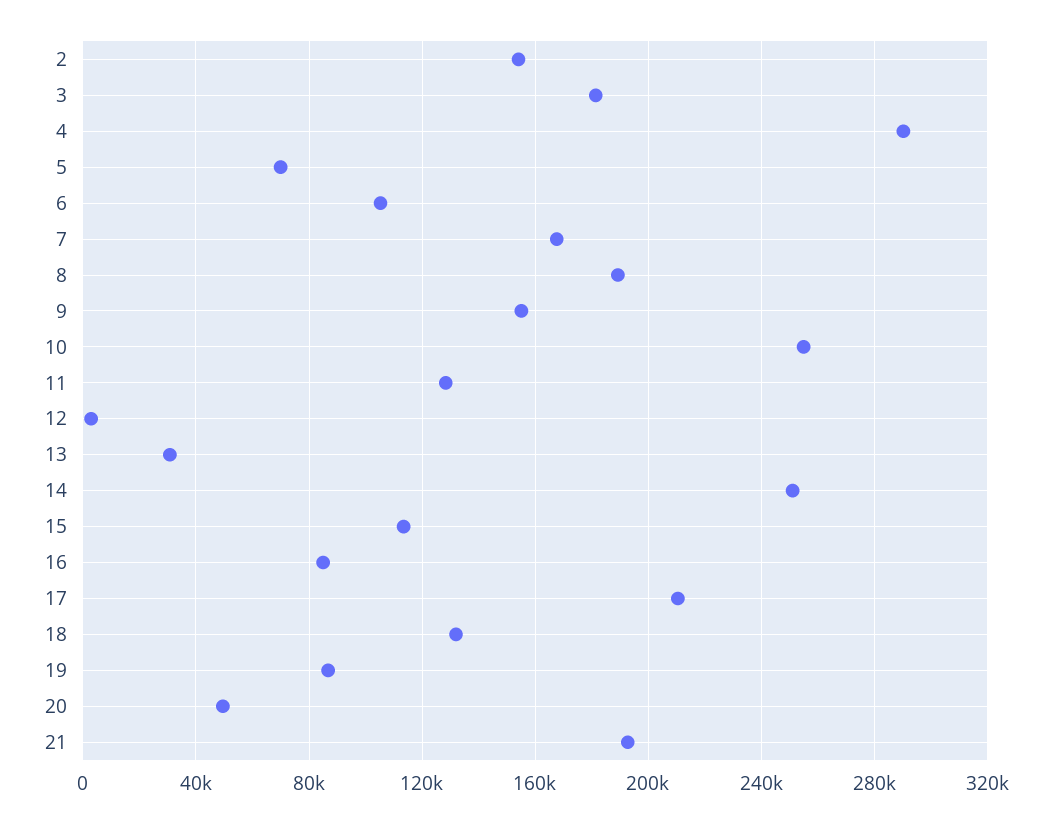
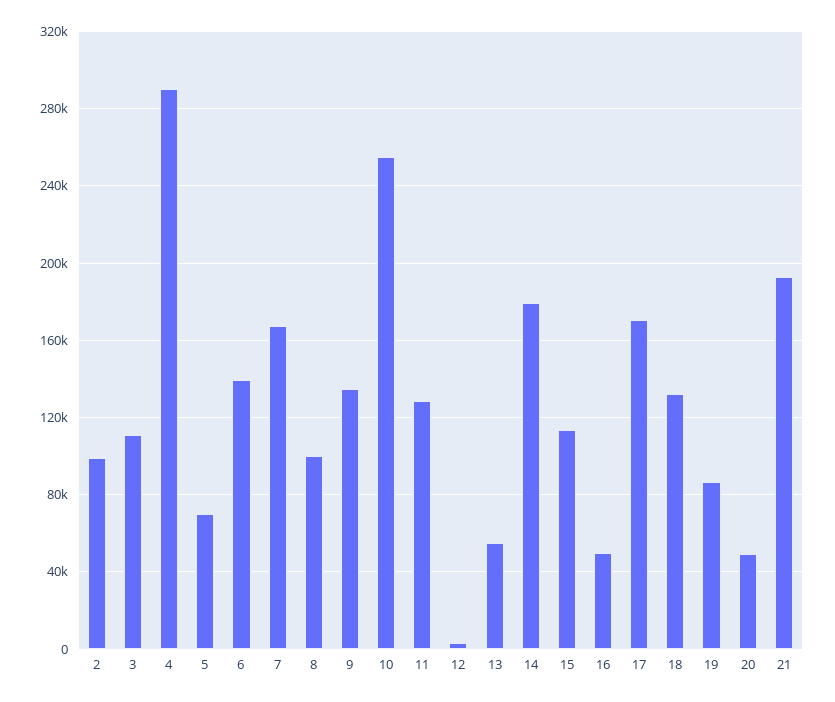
2: 155000 -> 100000
3: 180000 -> 110000
6: 105000 -> 140000
8: 190000 -> 100000
9: 155000 -> 135000
13: 30000 -> 55000
14: 250000 -> 180000
16: 85000 -> 50000
17: 210000 -> 170000

